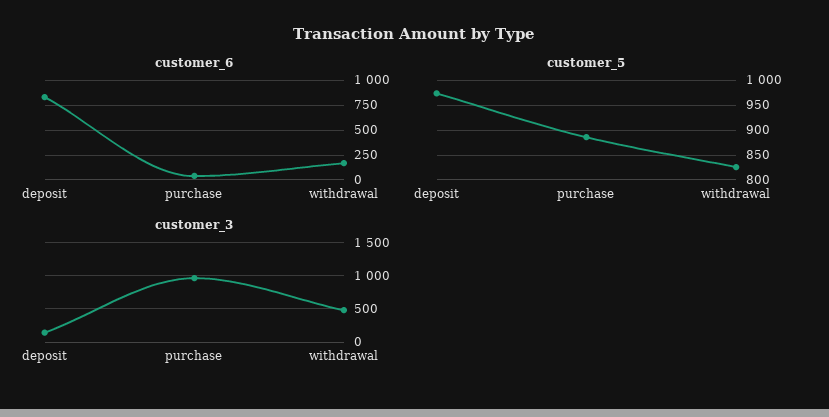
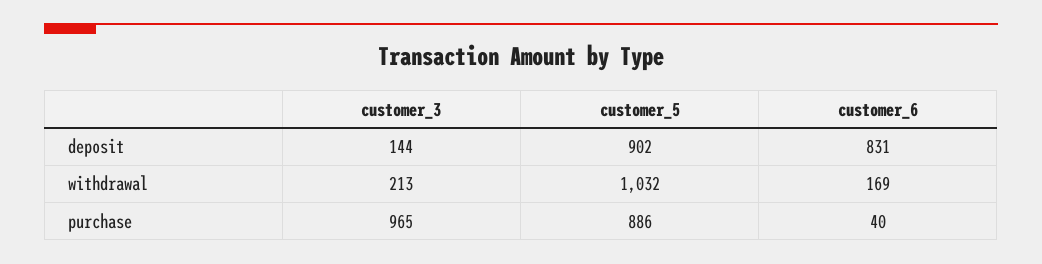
customer_5, deposit: 975 -> 902
customer_5, withdrawal: 825 -> 1032
customer_3, withdrawal: 500 -> 213

